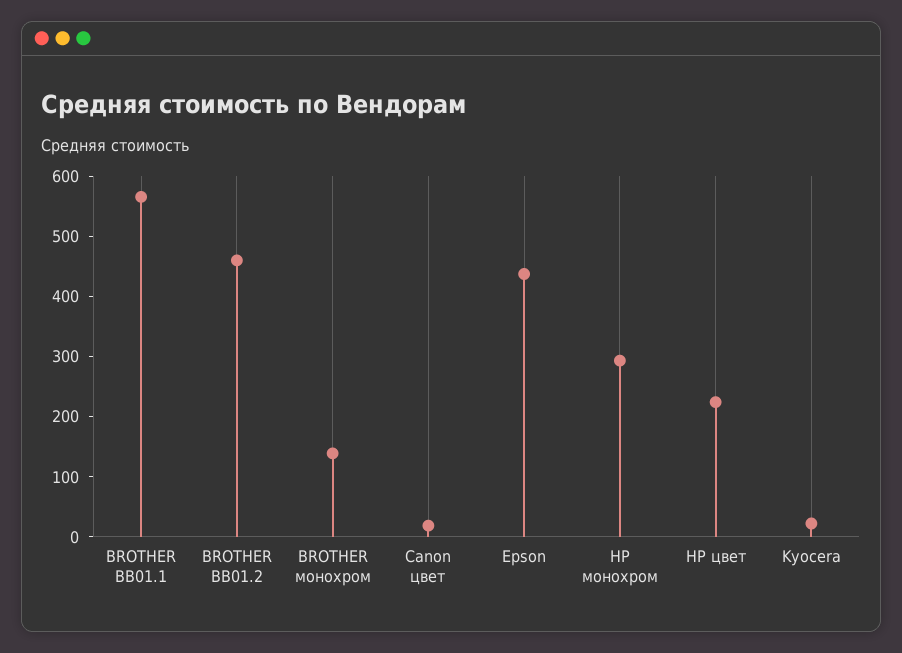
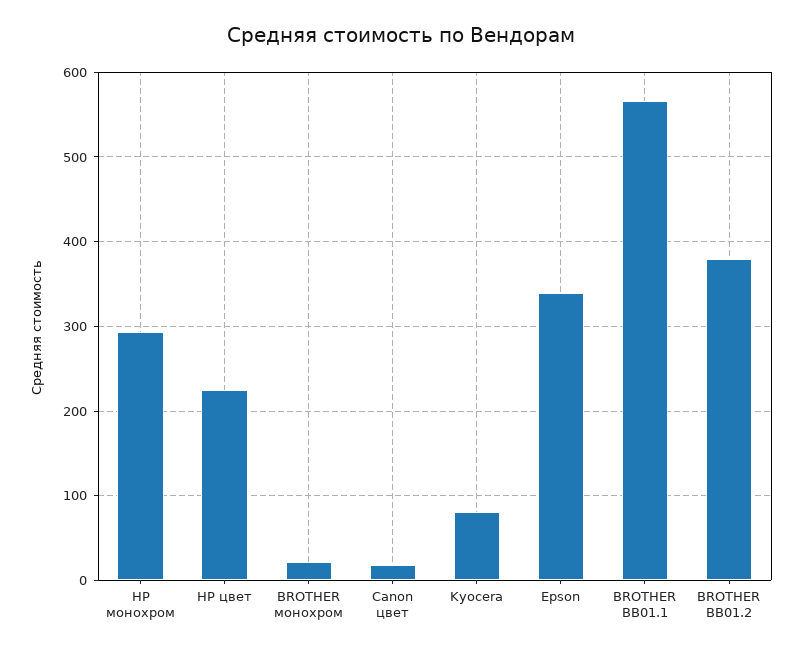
BROTHER BB01.2: 460 -> 380
BROTHER монохром: 140 -> 20
Epson: 440 -> 340
Kyocera: 20 -> 80

